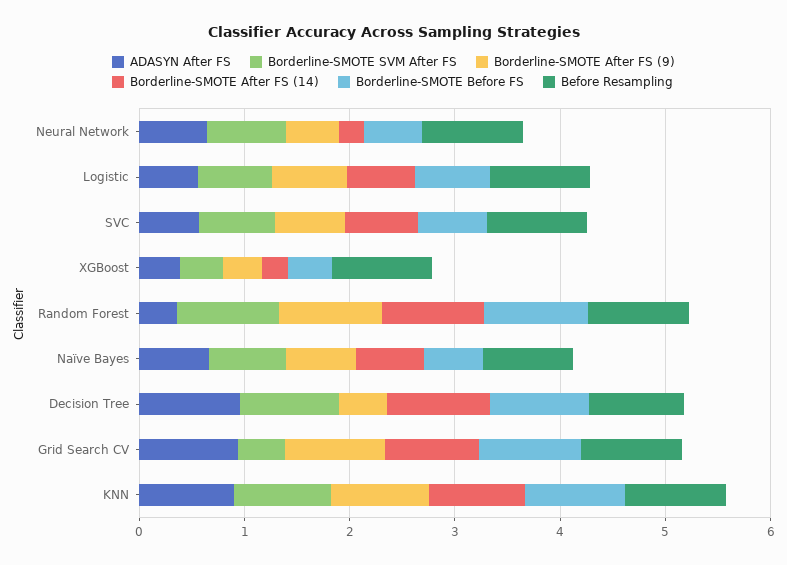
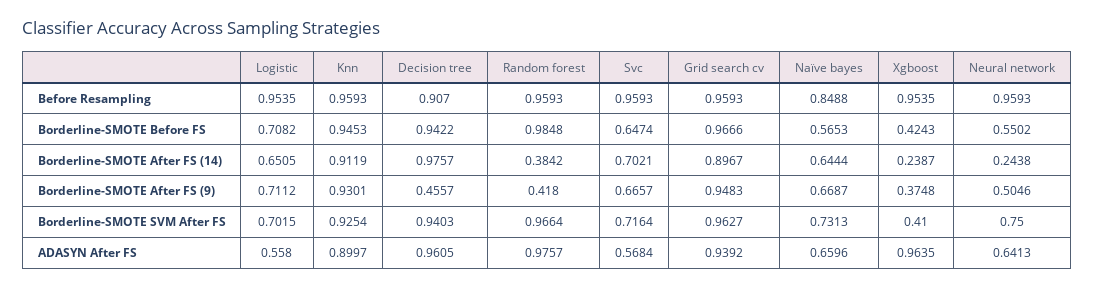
ADASYN After FS, XGBoost: 0.4 -> 0.9635
ADASYN After FS, Random Forest: 0.4 -> 0.9757
Borderline-SMOTE After FS (9), Random Forest: 1 -> 0.418
Borderline-SMOTE After FS (14), Random Forest: 1 -> 0.3842
Borderline-SMOTE SVM After FS, Grid Search CV: 0.4 -> 0.9627

